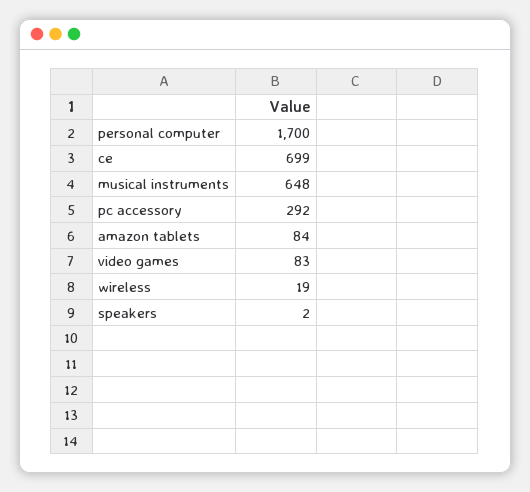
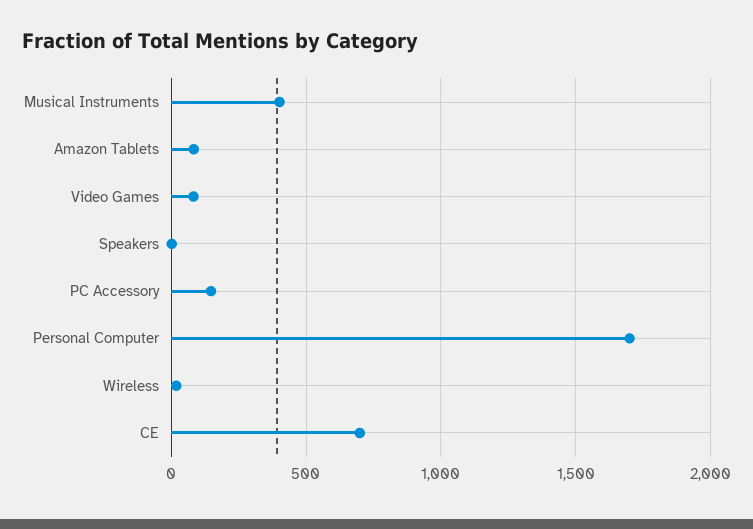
musical instruments: 648 -> 400
pc accessory: 292 -> 150

